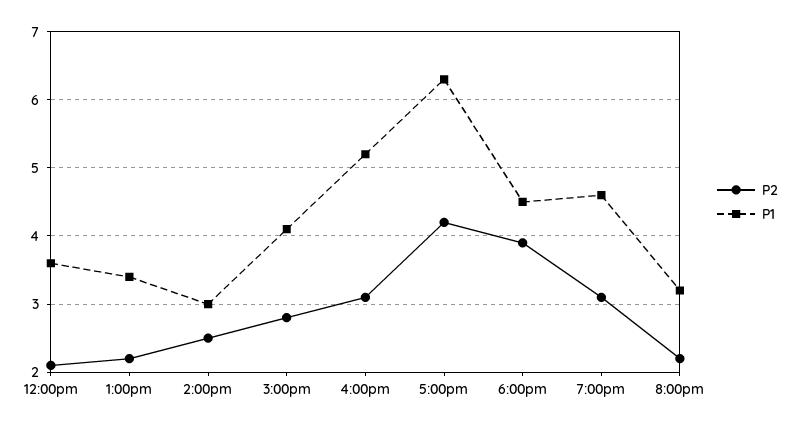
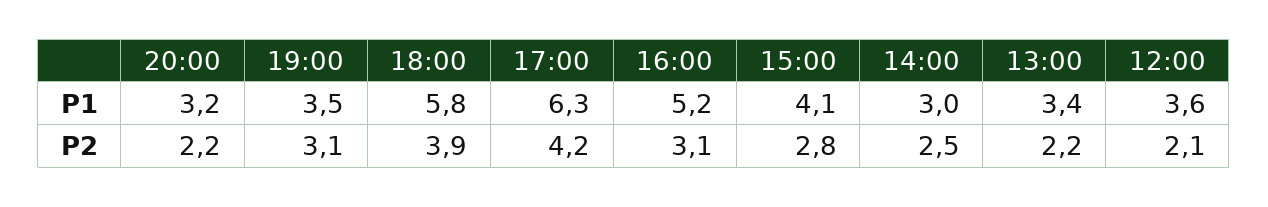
P1, 6:00pm: 4.5 -> 5.8
P1, 7:00pm: 4.6 -> 3.5

